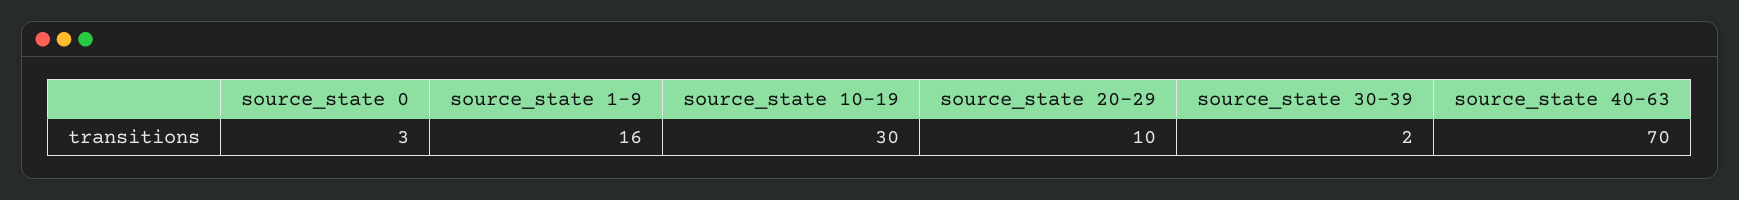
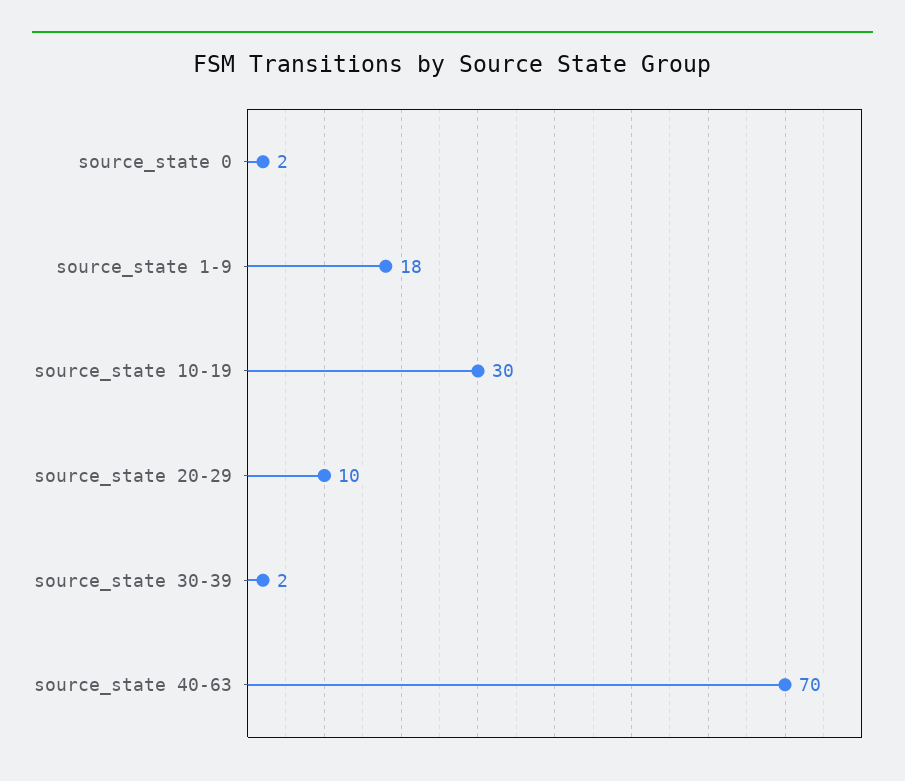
source_state 0: 3 -> 2
source_state 1-9: 16 -> 18

